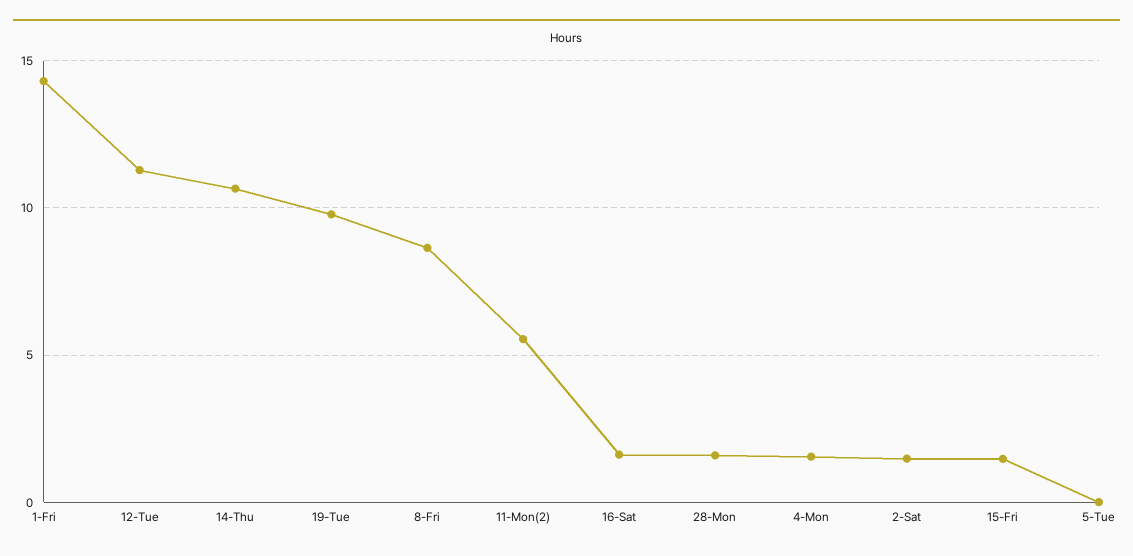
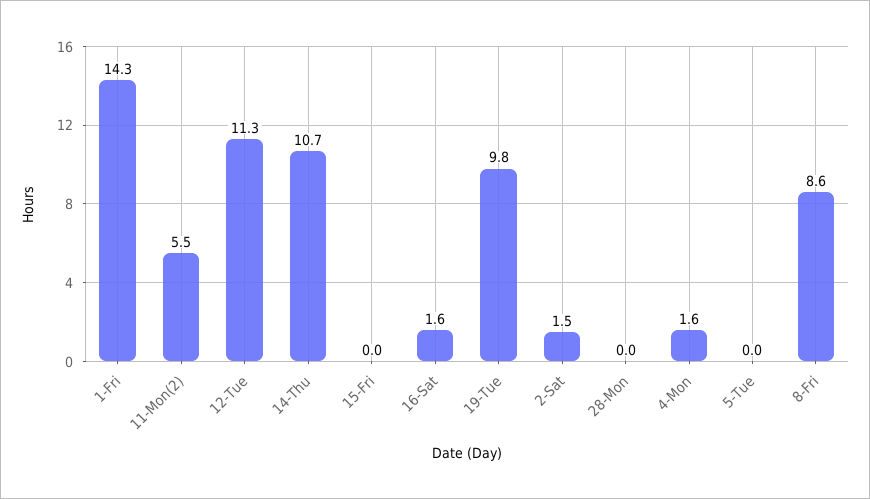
28-Mon: 1.5 -> 0
15-Fri: 1.5 -> 0

